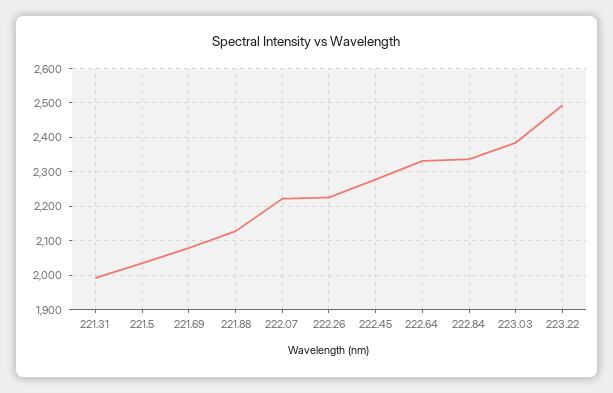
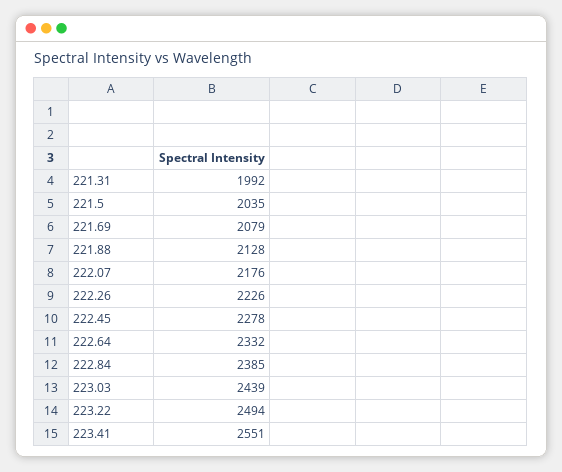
222.07: 2220 -> 2176
222.84: 2340 -> 2385
223.03: 2380 -> 2439
223.41: none -> 2551

